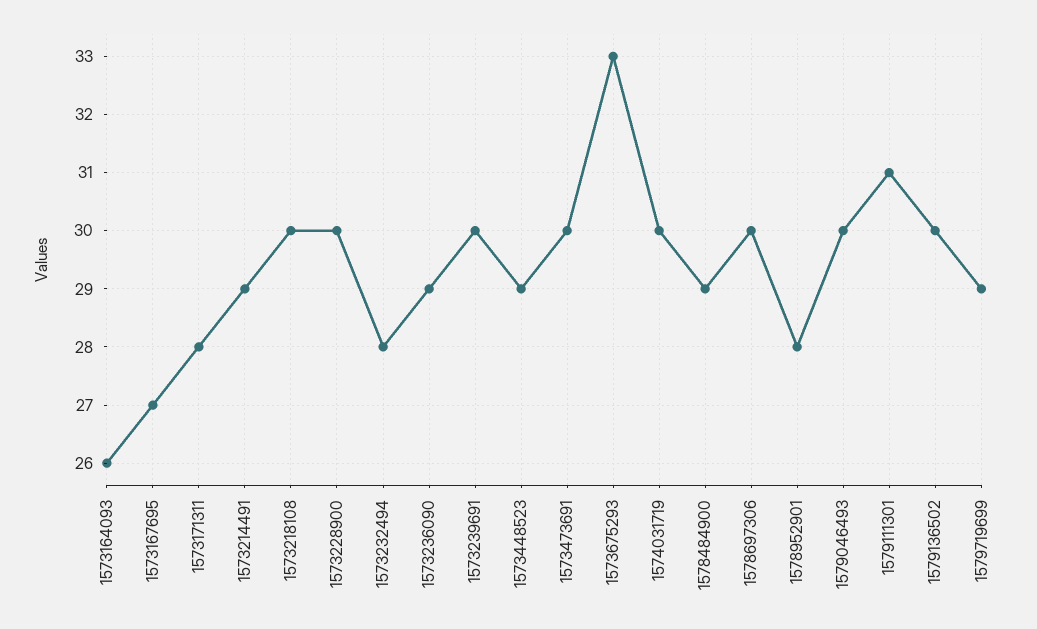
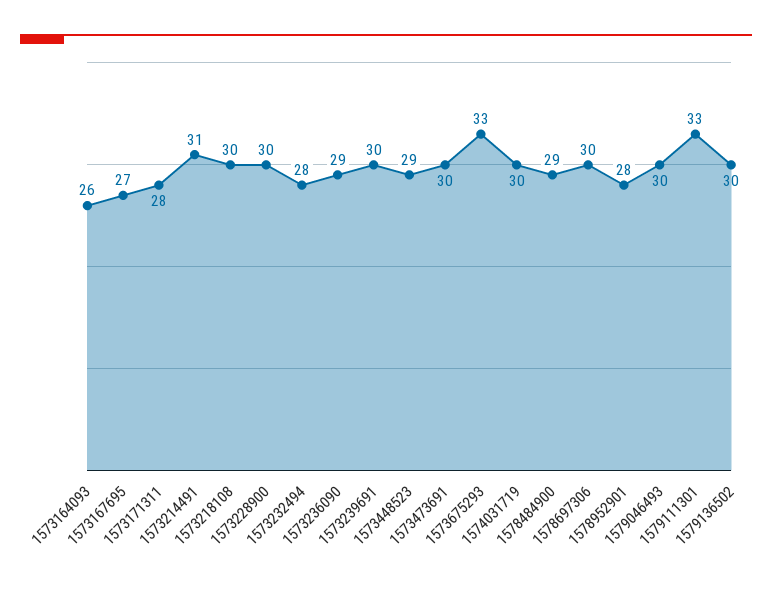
1573214491: 29 -> 31
1579111301: 31 -> 33
1579719699: 29 -> none

